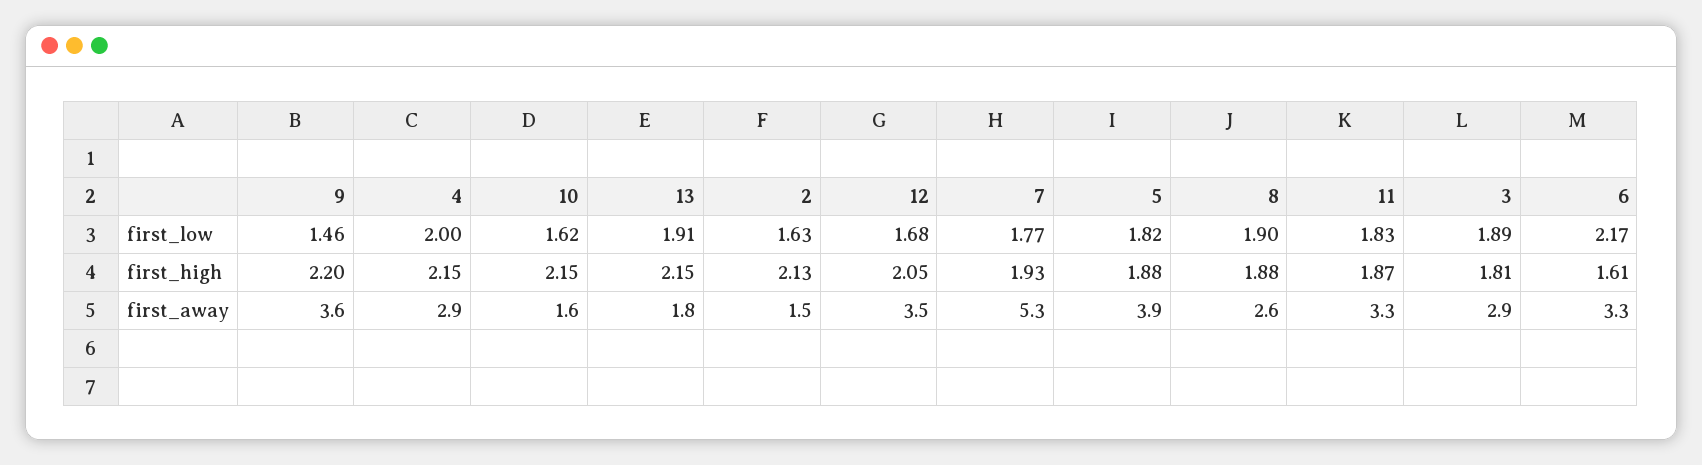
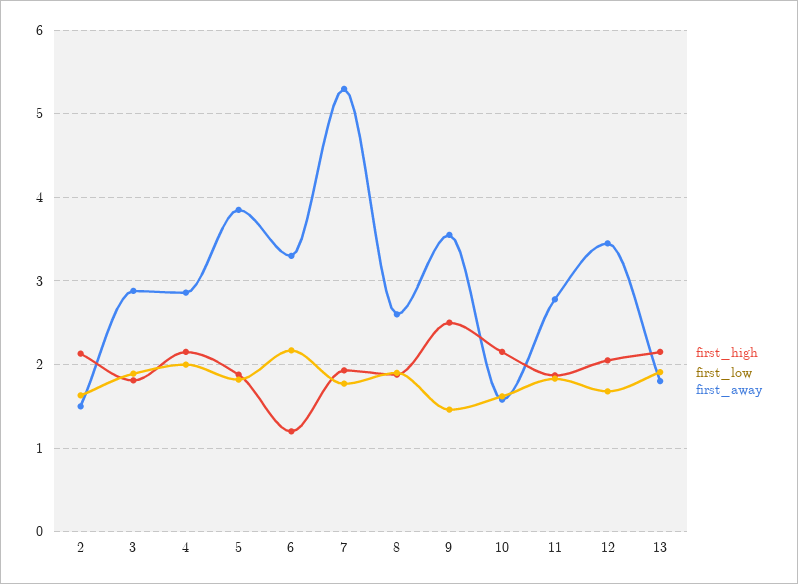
first_high, 9: 2.2 -> 2.5
first_high, 6: 1.61 -> 1.2
first_away, 11: 3.3 -> 2.8

